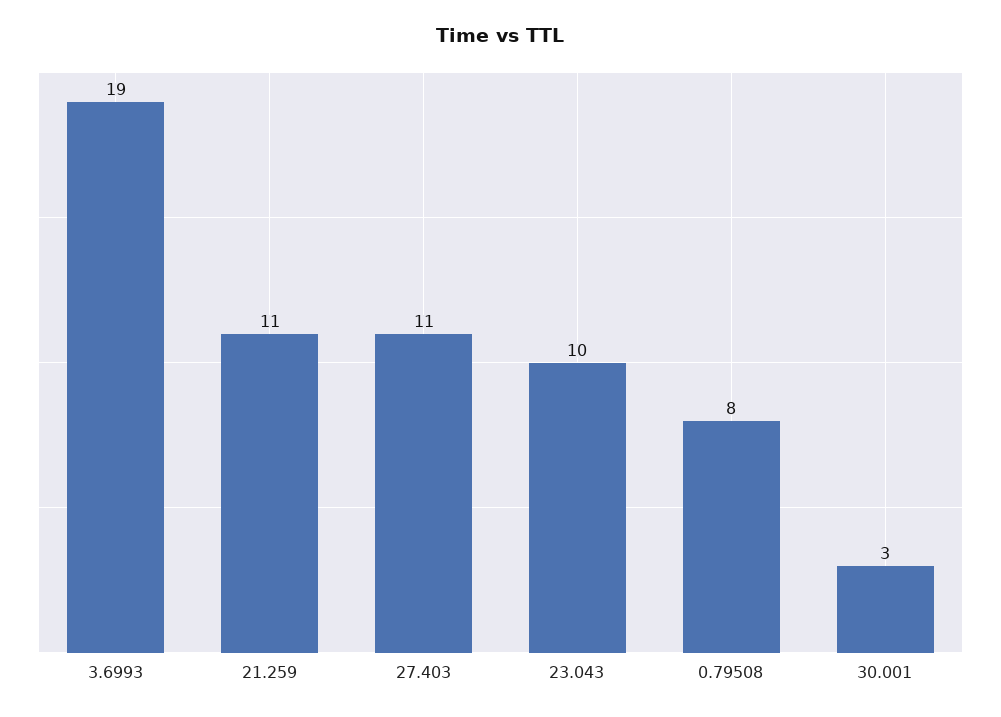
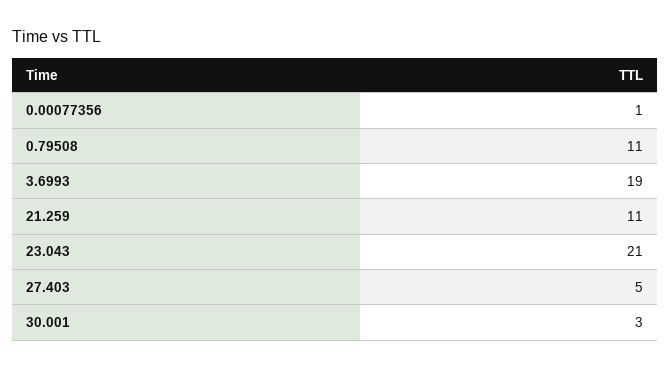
27.403: 11 -> 5
23.043: 10 -> 21
0.79508: 8 -> 11
0.00077356: none -> 1

